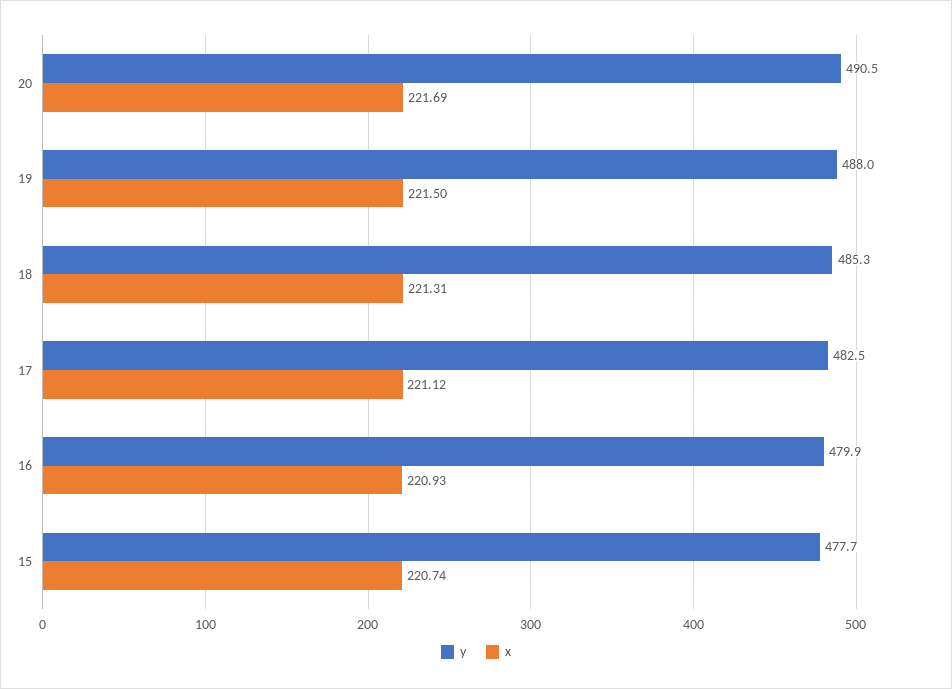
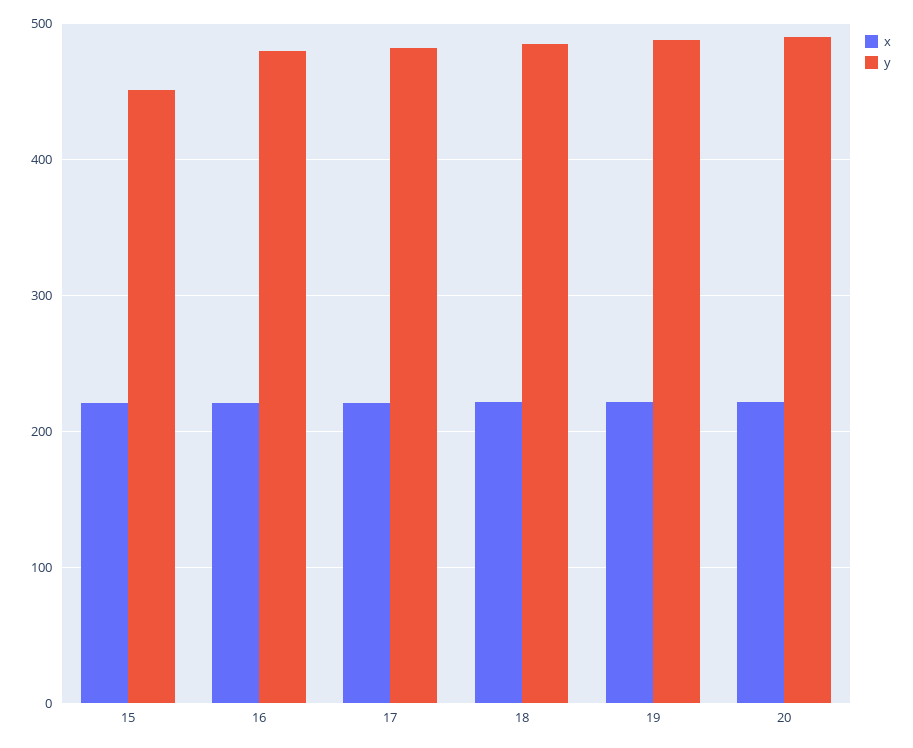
y, 15: 477.7 -> 450

